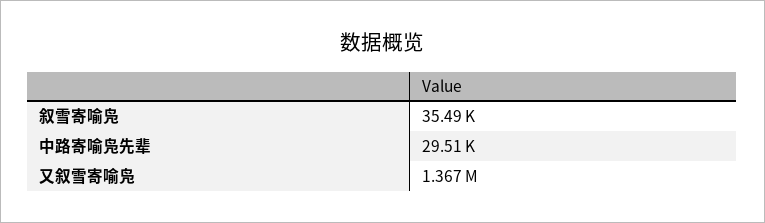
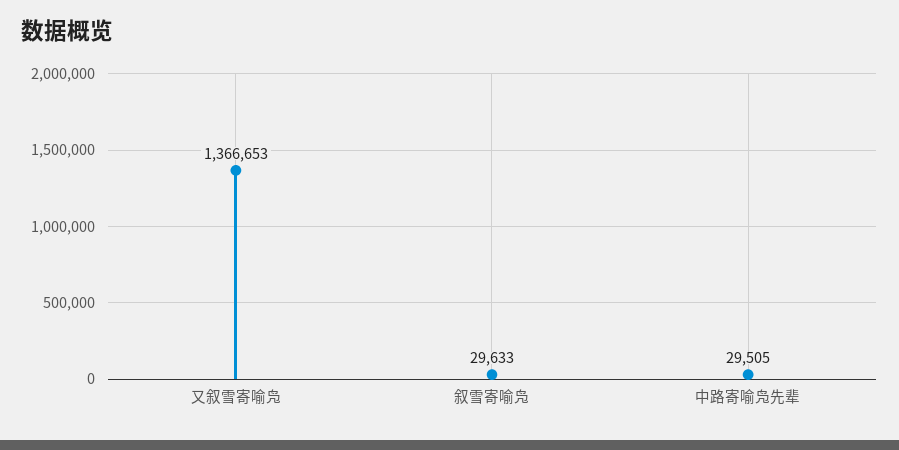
叙雪寄喻凫: 35490 -> 29633

